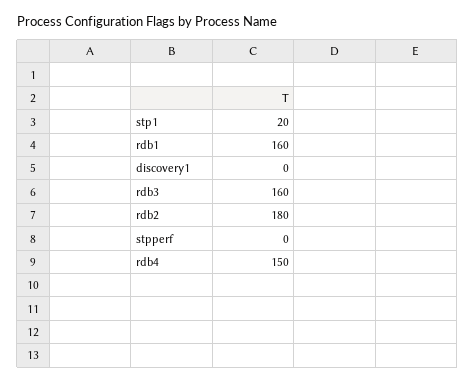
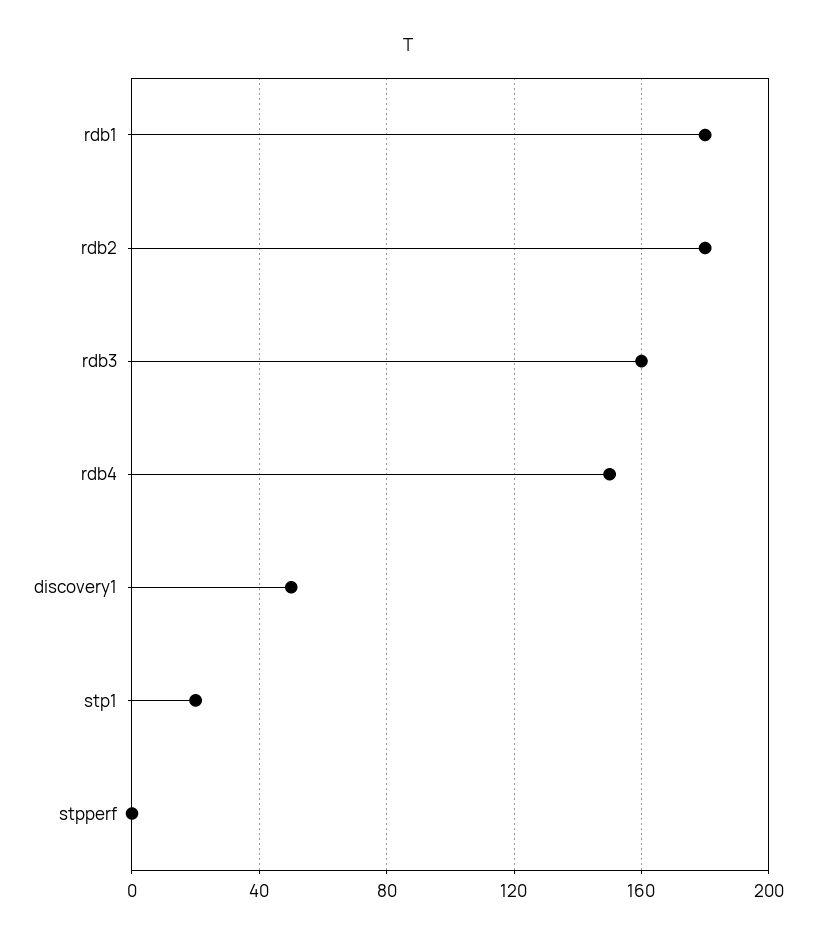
rdb1: 160 -> 180
discovery1: 0 -> 50

